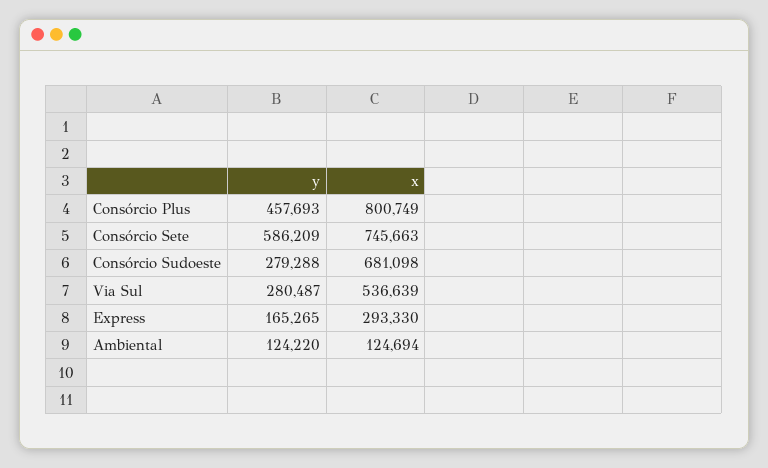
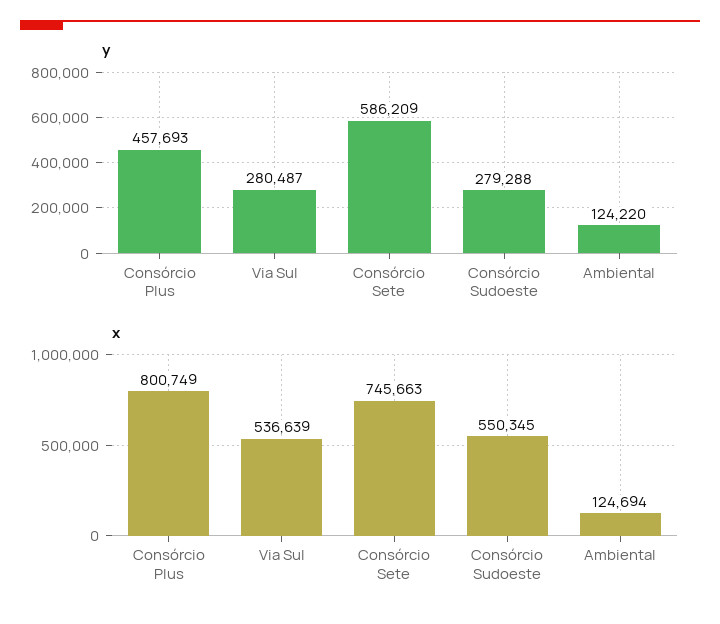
x, Consórcio Sudoeste: 681098 -> 550345
y, Express: 165265 -> none
x, Express: 293330 -> none

